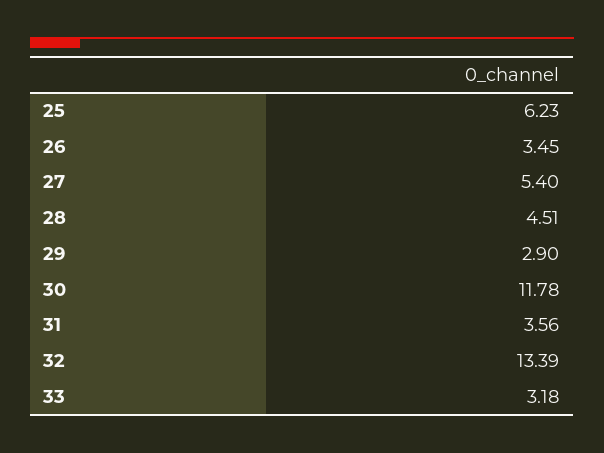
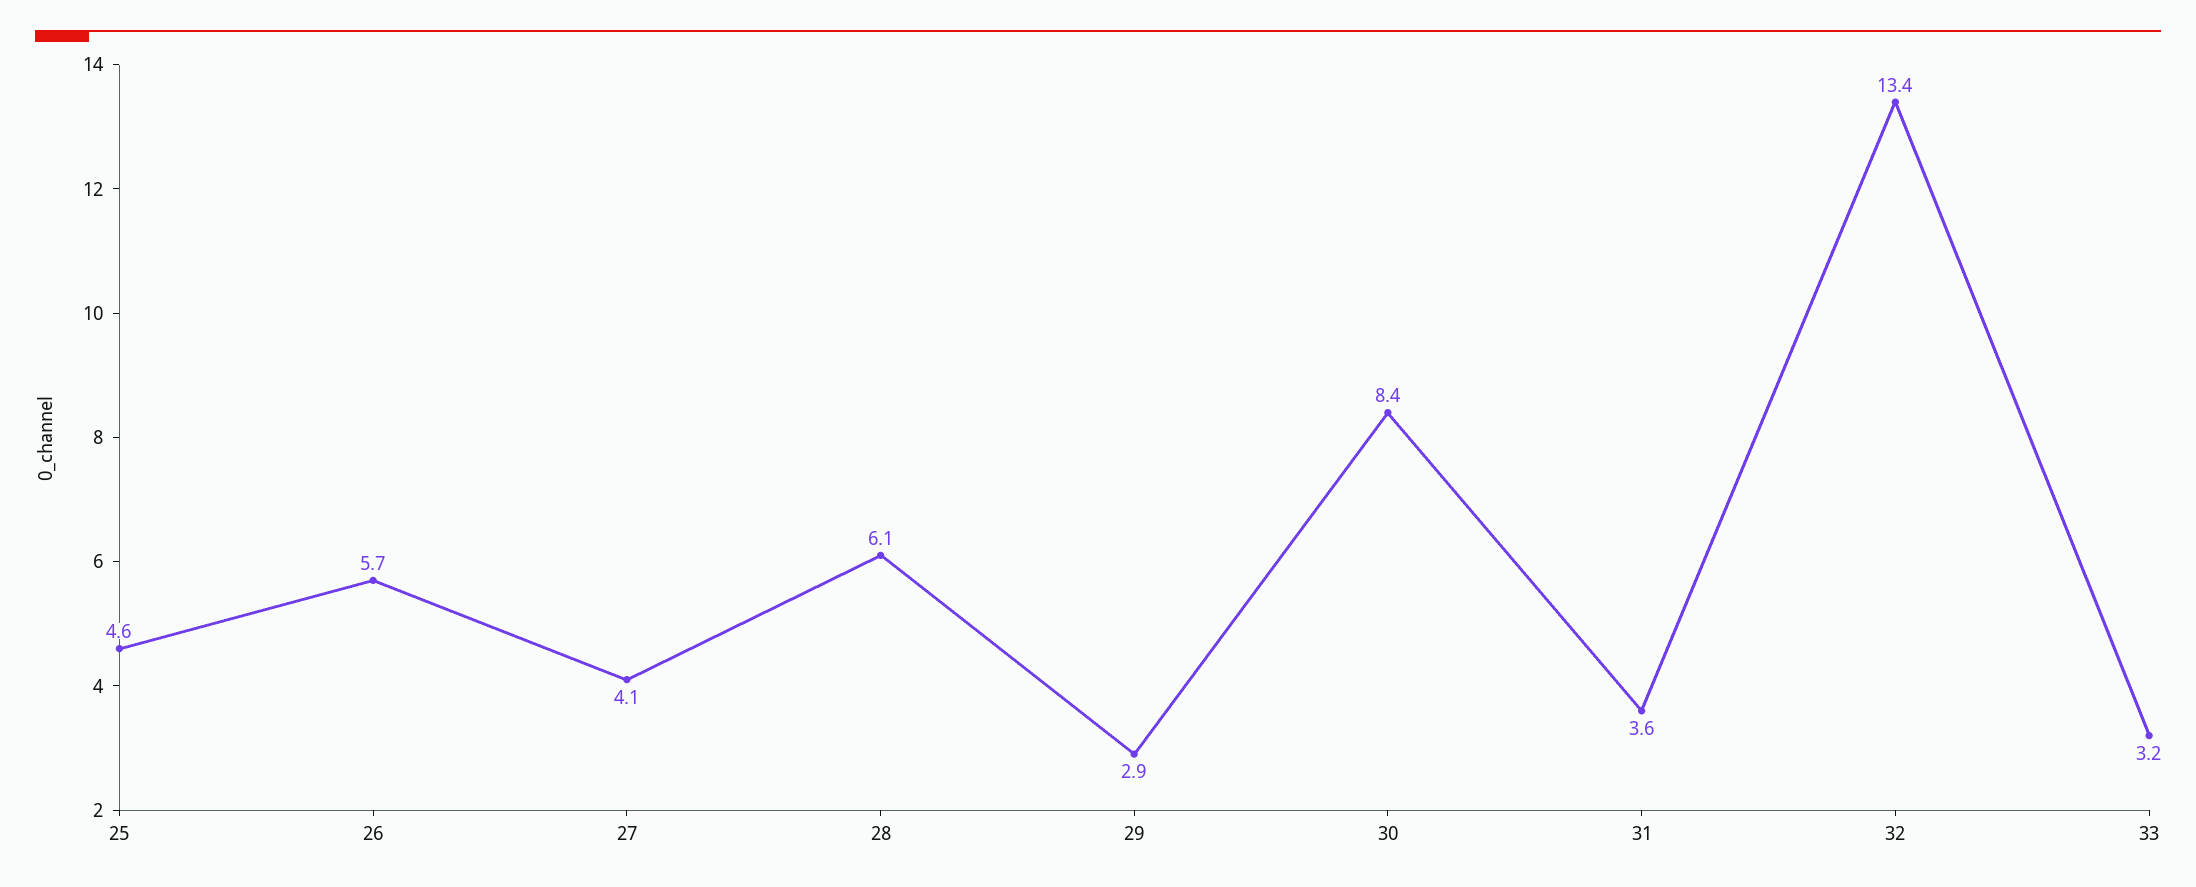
25: 6.23 -> 4.6
26: 3.45 -> 5.7
27: 5.4 -> 4.1
28: 4.51 -> 6.1
30: 11.78 -> 8.4

